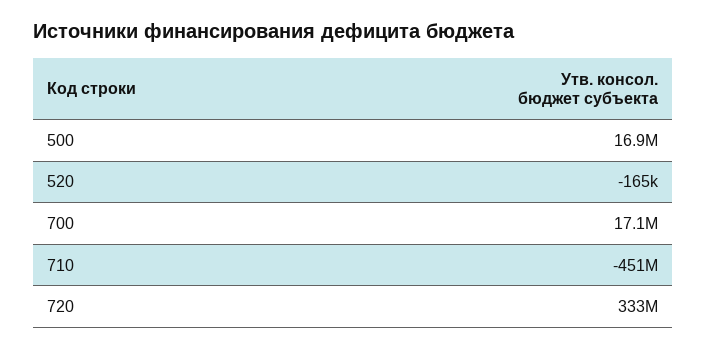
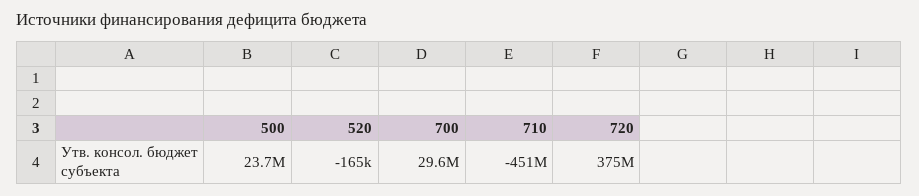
500: 16900000 -> 23700000
700: 17100000 -> 29600000
720: 333000000 -> 375000000

